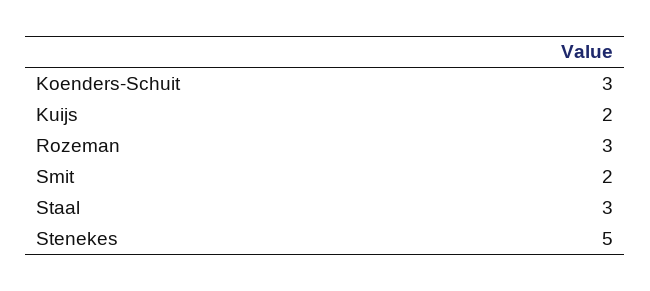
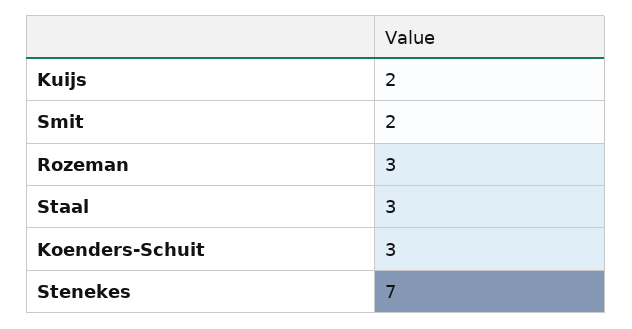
Stenekes: 5 -> 7

